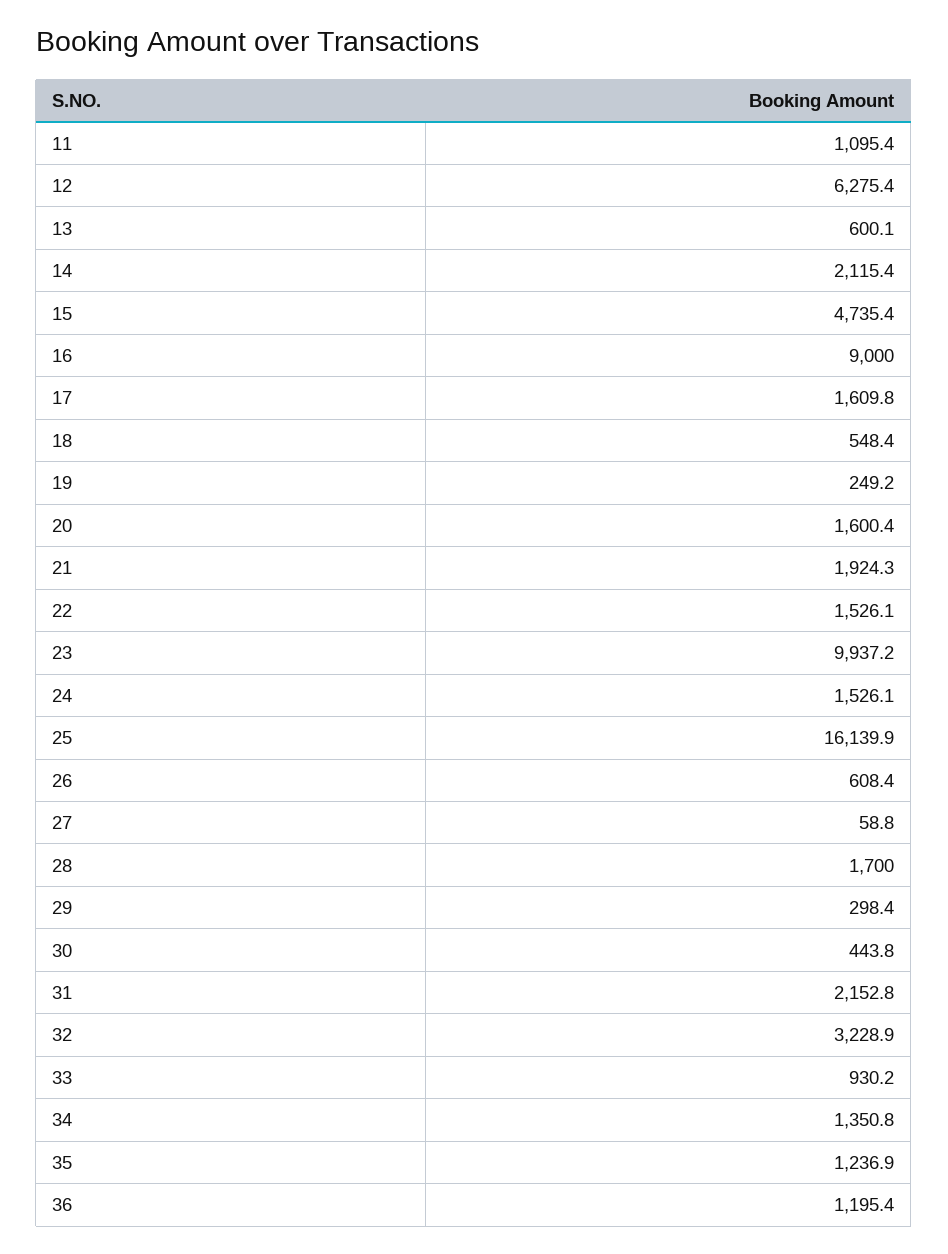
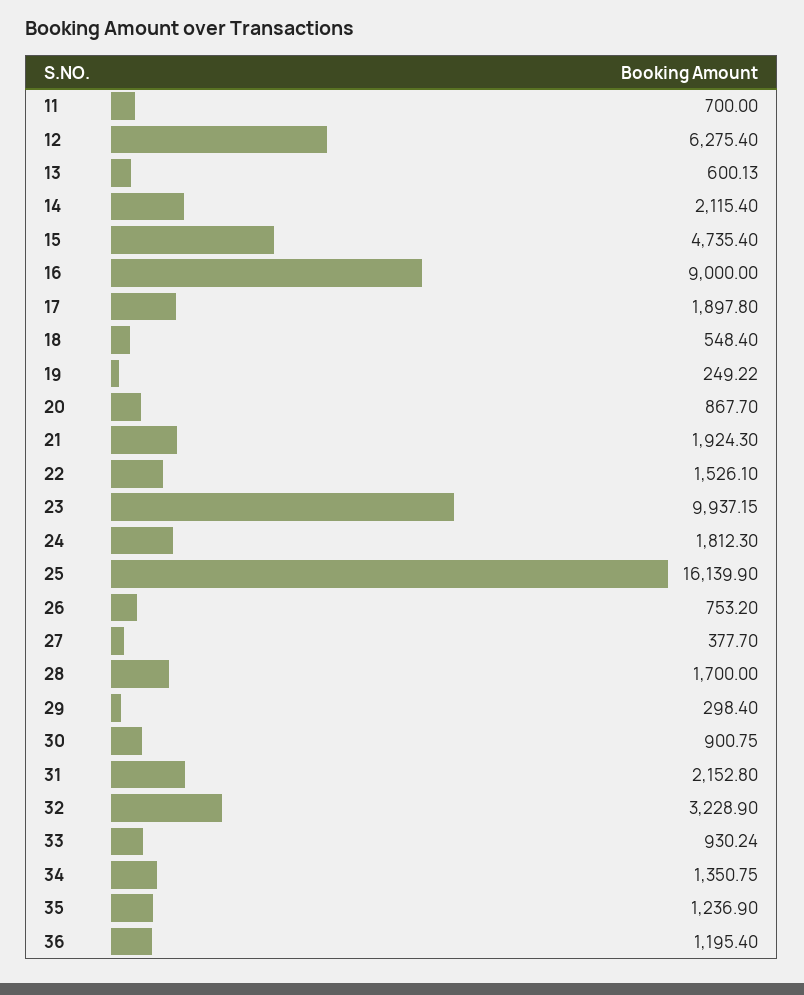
11: 1095.4 -> 700
17: 1609.8 -> 1897.8
20: 1600.4 -> 867.7
24: 1526.1 -> 1812.3
26: 608.4 -> 753.2
27: 58.8 -> 377.7
30: 443.8 -> 900.75

